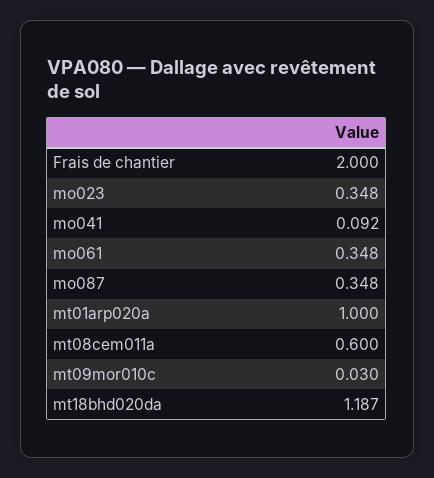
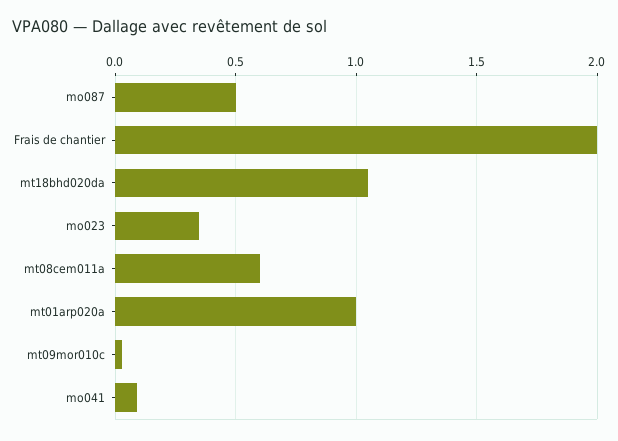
mo061: 0.348 -> none
mo087: 0.348 -> 0.5
mt18bhd020da: 1.187 -> 1.05

